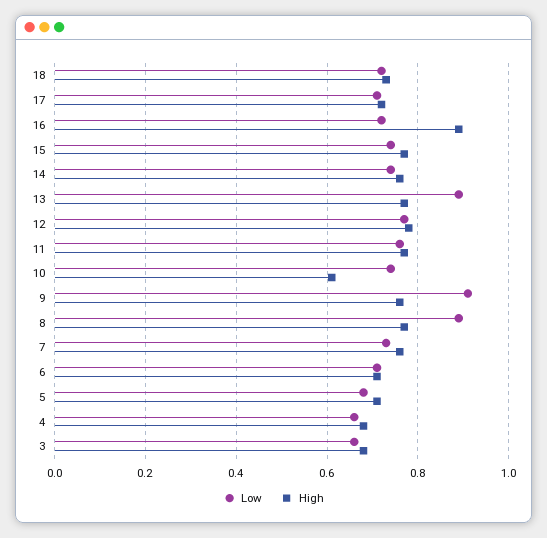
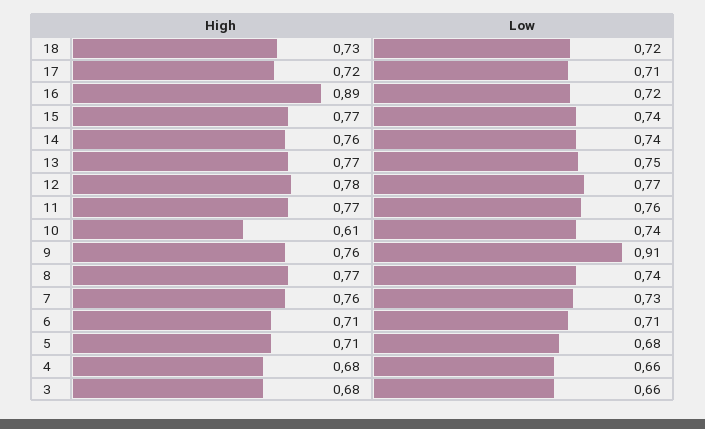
Low, 13: 0.9 -> 0.75
Low, 8: 0.9 -> 0.74

